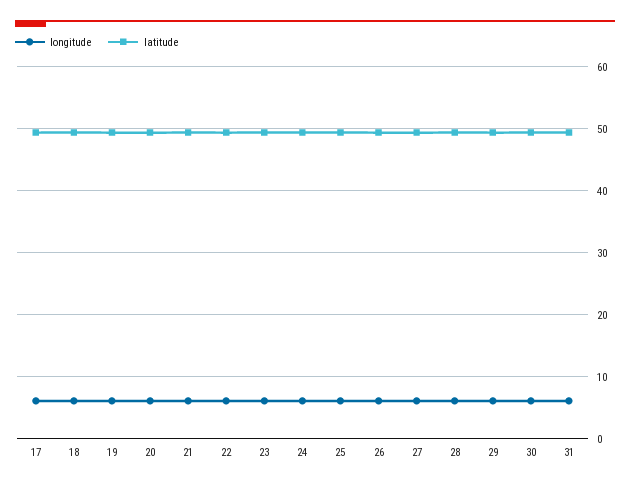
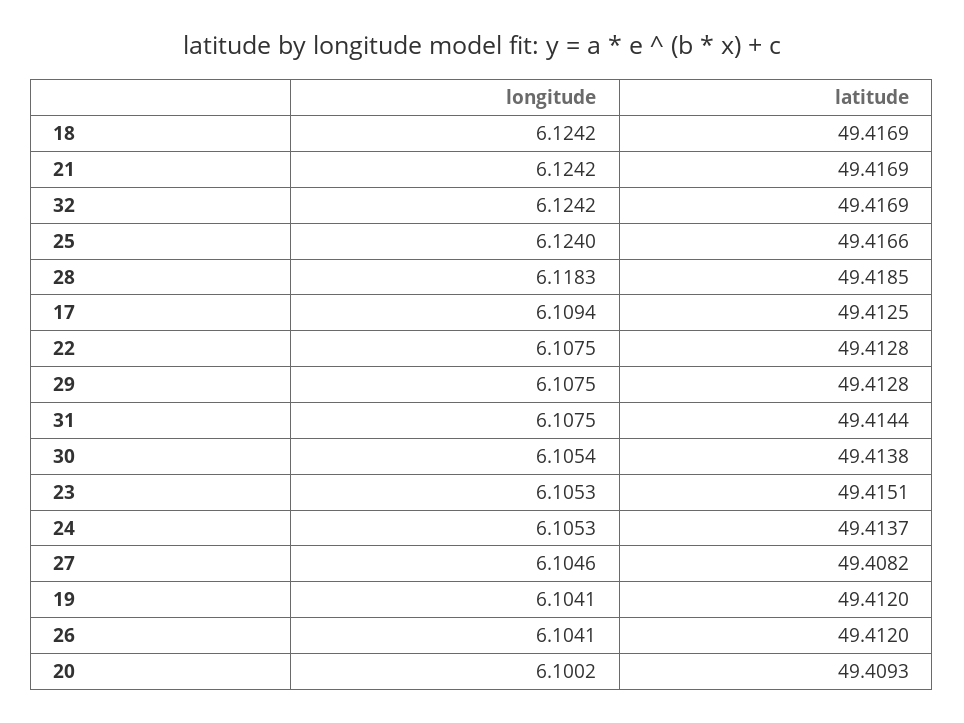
longitude, 32: none -> 6.1242
latitude, 32: none -> 49.4169

